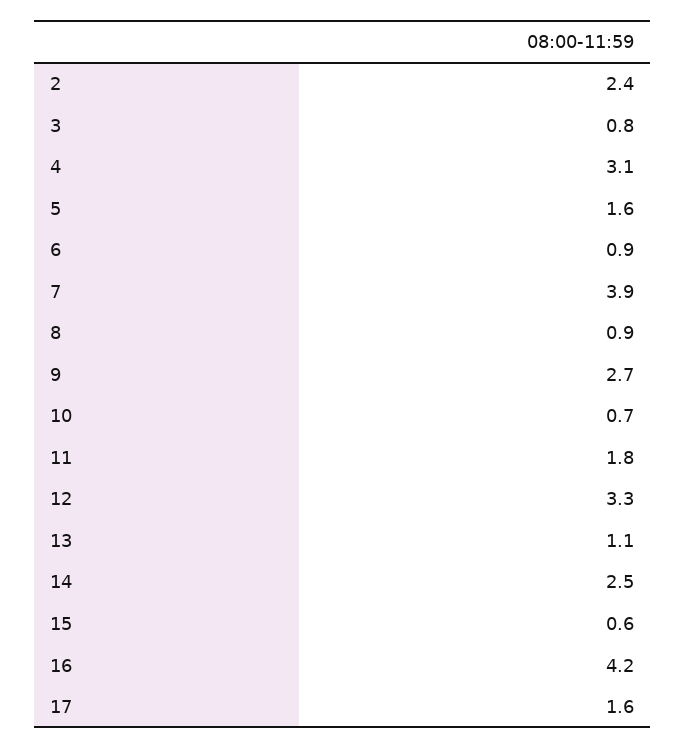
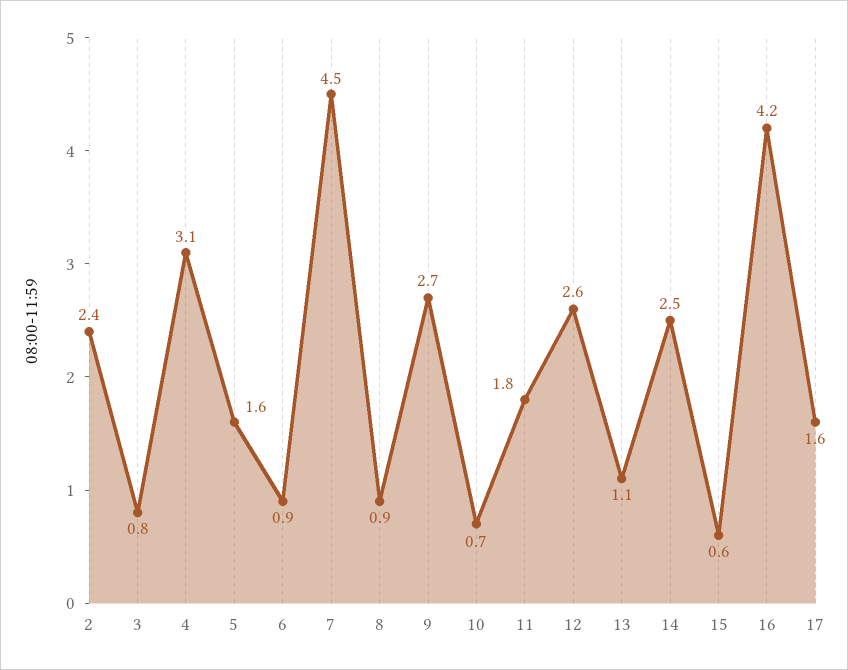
7: 3.9 -> 4.5
12: 3.3 -> 2.6

